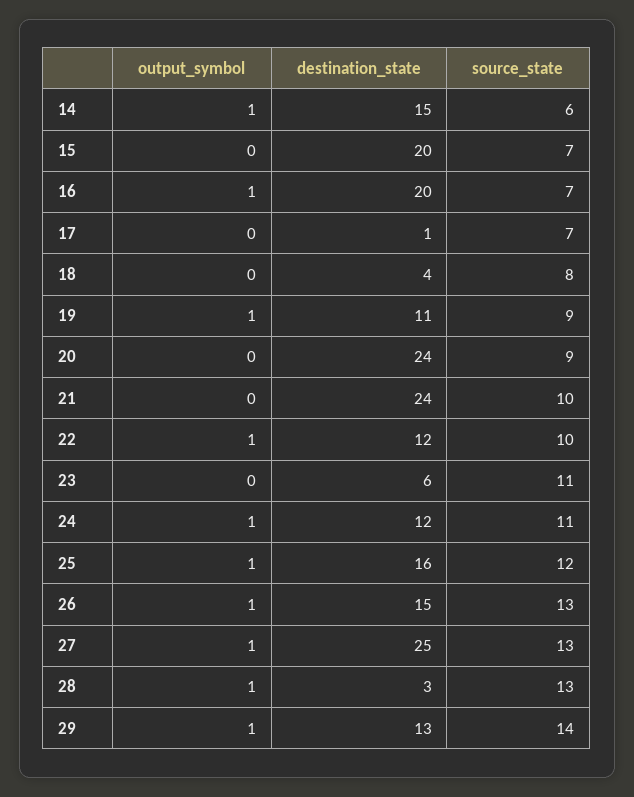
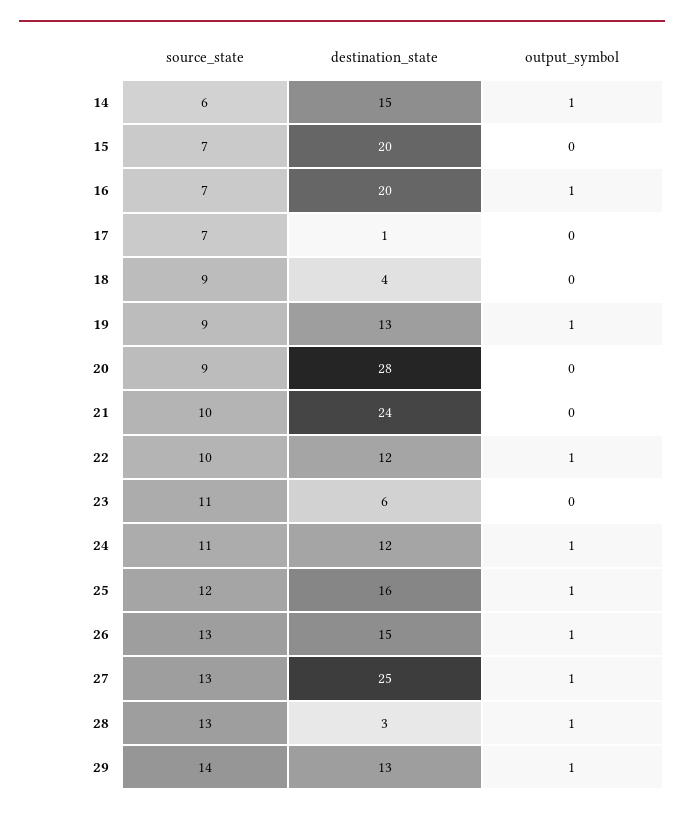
source_state, 18: 8 -> 9
destination_state, 19: 11 -> 13
destination_state, 20: 24 -> 28

